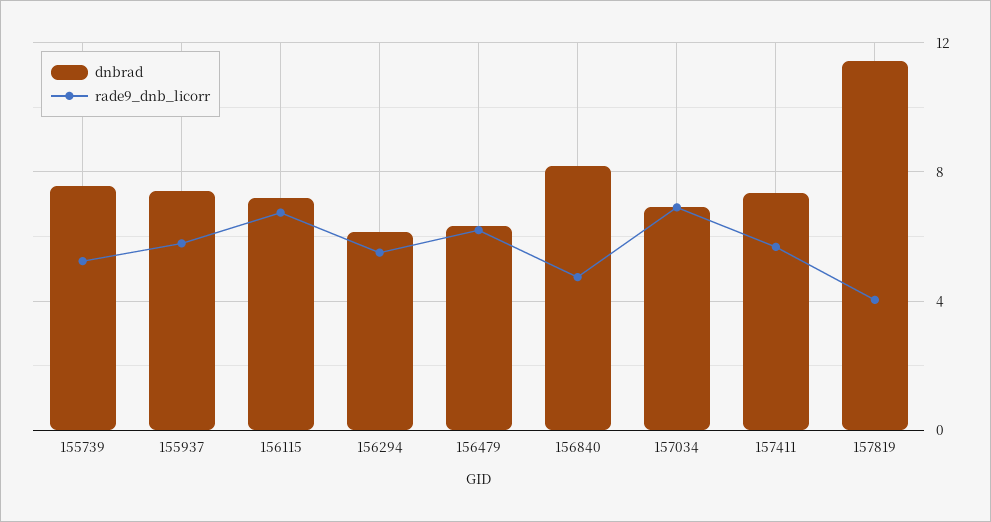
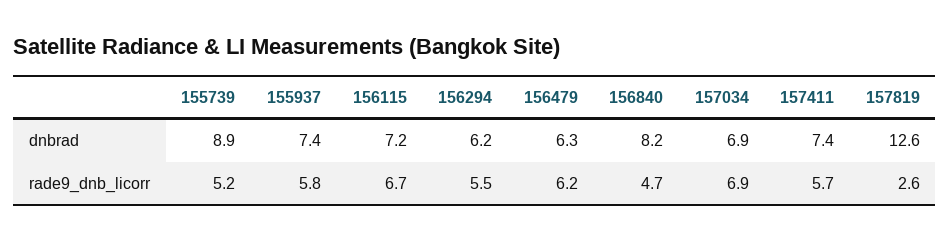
dnbrad, 155739: 7.5 -> 8.9
dnbrad, 157819: 11.5 -> 12.6
rade9_dnb_licorr, 157819: 4 -> 2.6

